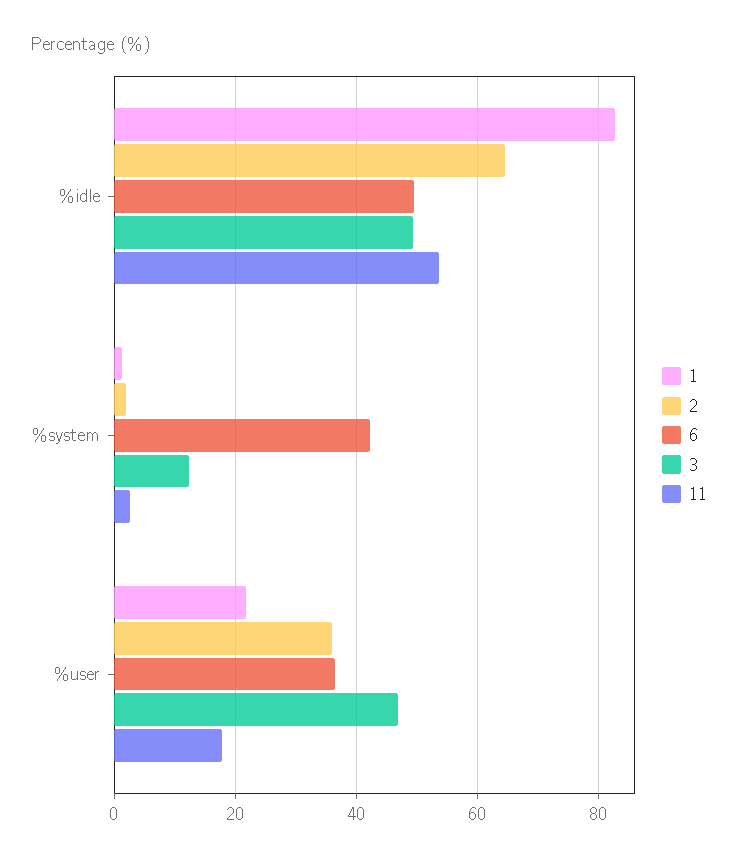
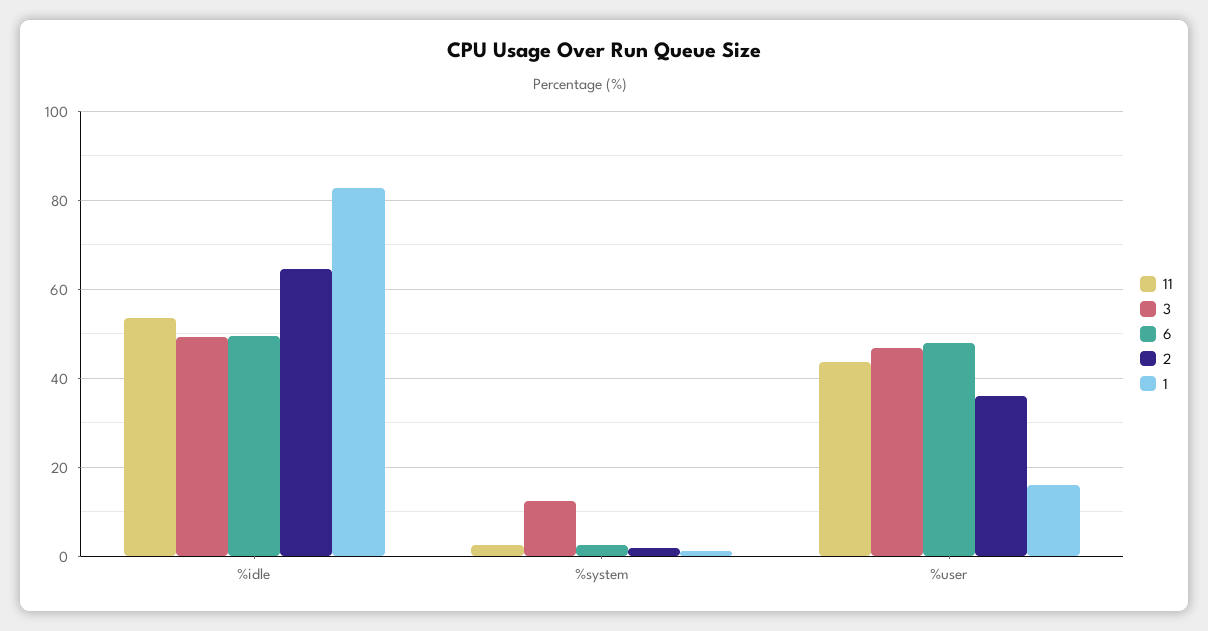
6, %system: 42 -> 2
1, %user: 22 -> 16
6, %user: 36 -> 48
11, %user: 18 -> 44

